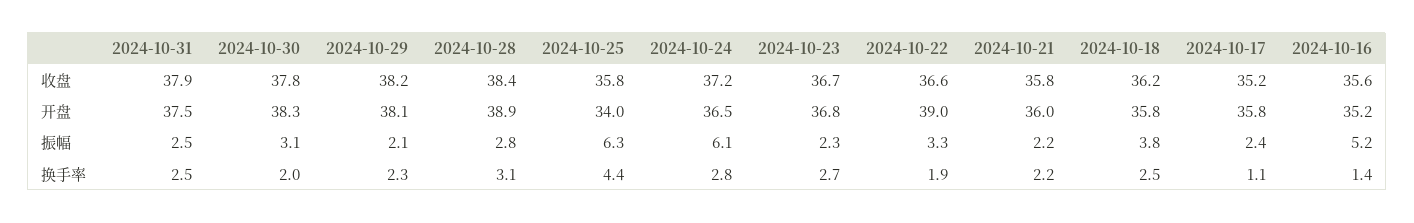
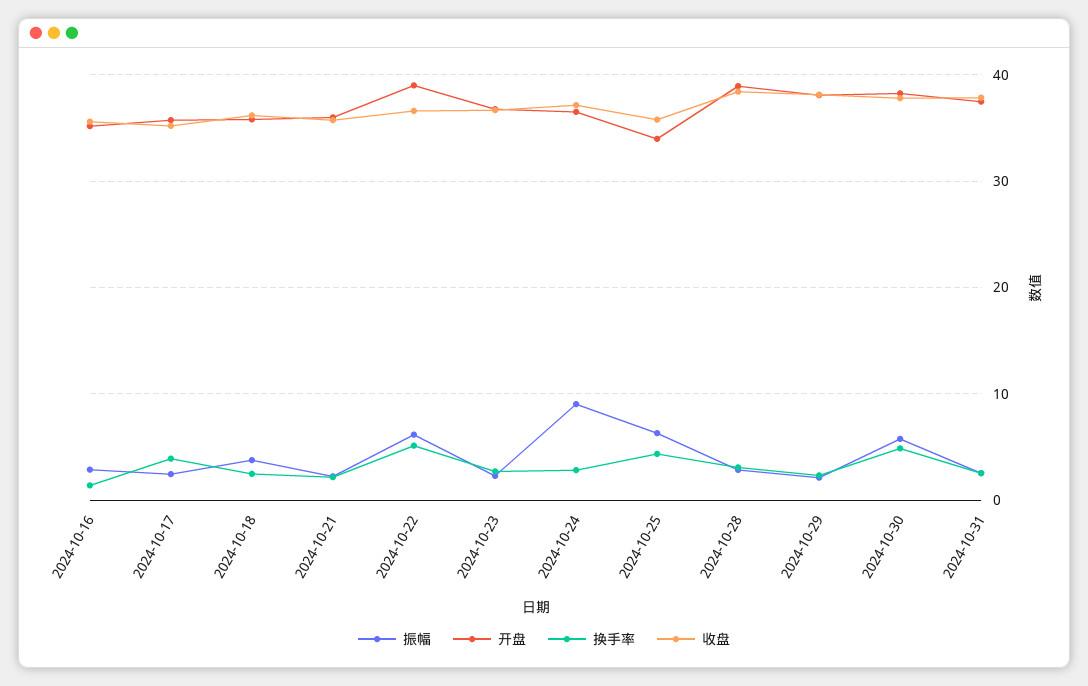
振幅, 2024-10-30: 3.1 -> 6
振幅, 2024-10-24: 6.1 -> 9
振幅, 2024-10-22: 3.3 -> 6
振幅, 2024-10-16: 5.2 -> 3
换手率, 2024-10-30: 2 -> 5
换手率, 2024-10-22: 1.9 -> 5
换手率, 2024-10-17: 1.1 -> 4

